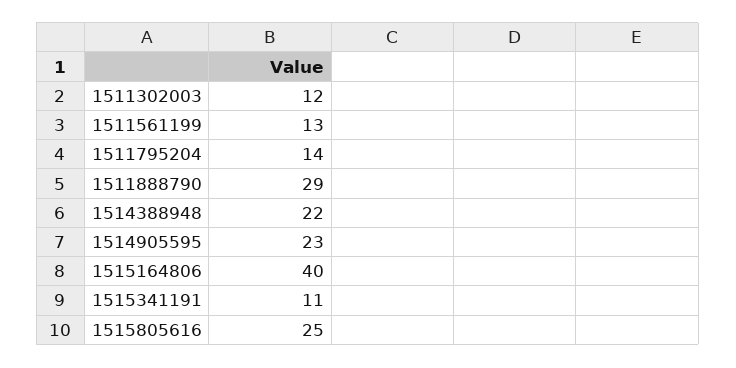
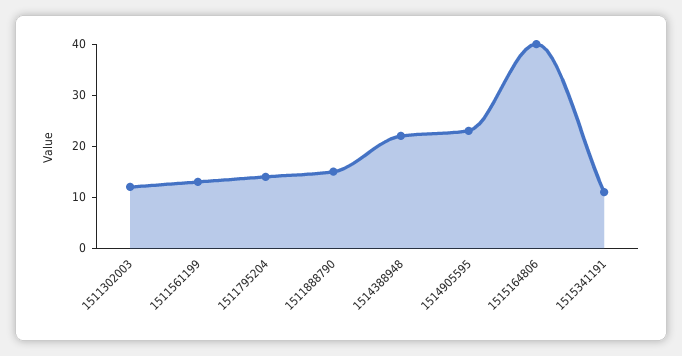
1511888790: 29 -> 15
1515805616: 25 -> none

